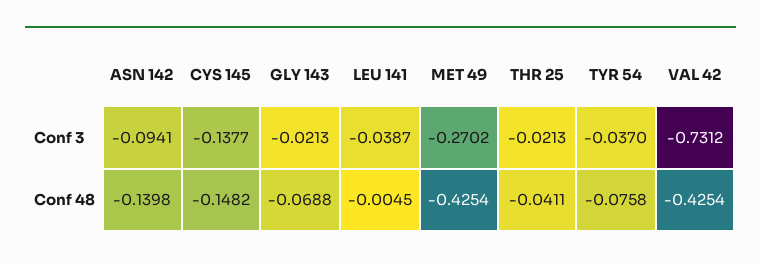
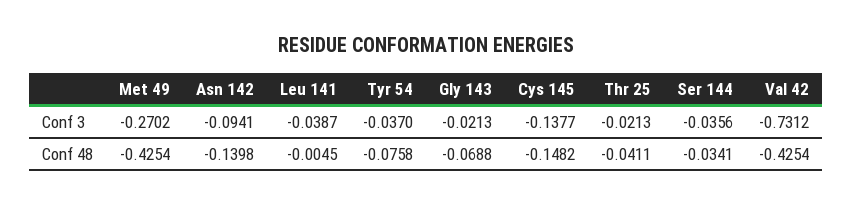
Ser 144, Conf 3: none -> -0.0356
Ser 144, Conf 48: none -> -0.0341

